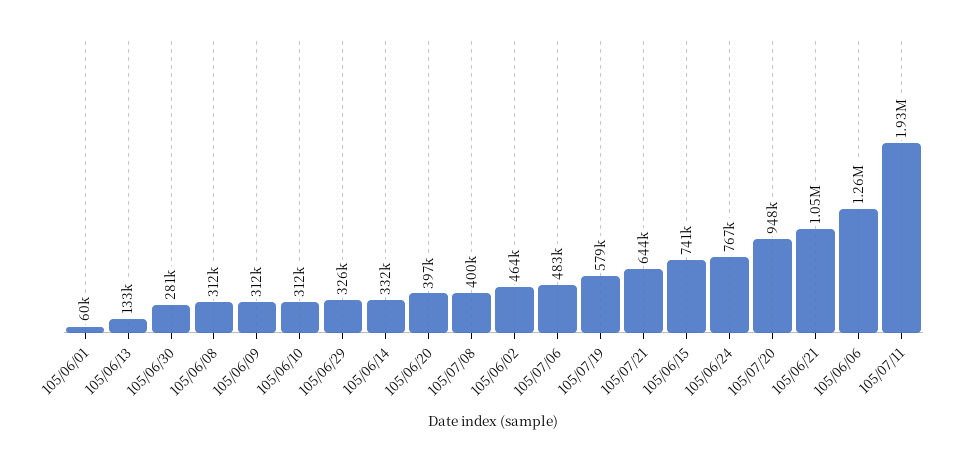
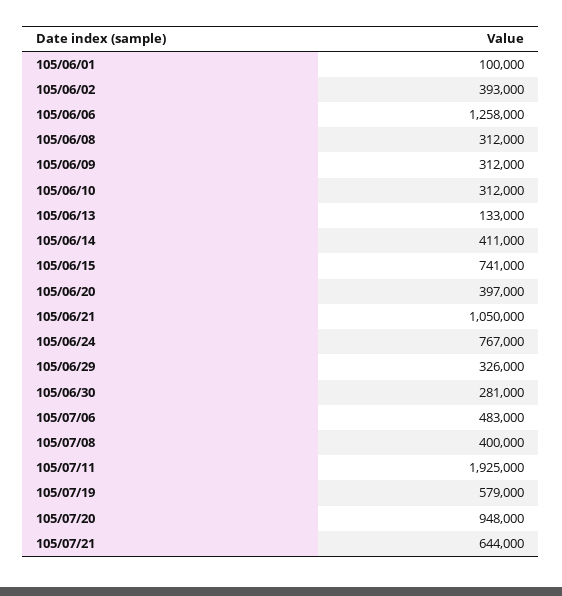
105/06/01: 60000 -> 100000
105/06/14: 332000 -> 411000
105/06/02: 464000 -> 393000

